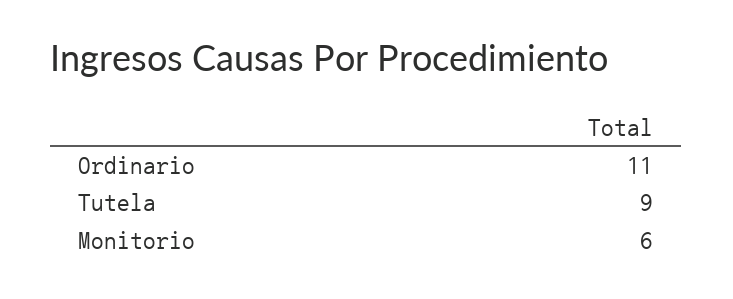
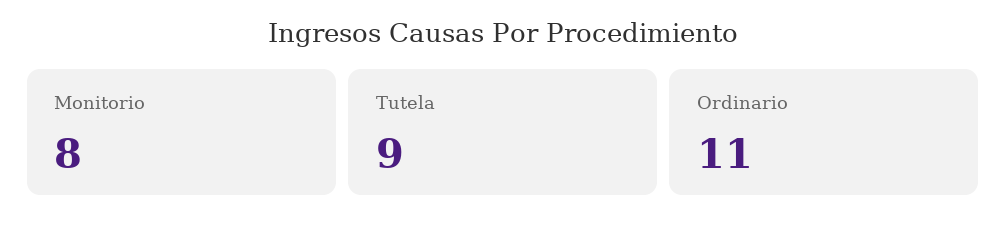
Monitorio: 6 -> 8

